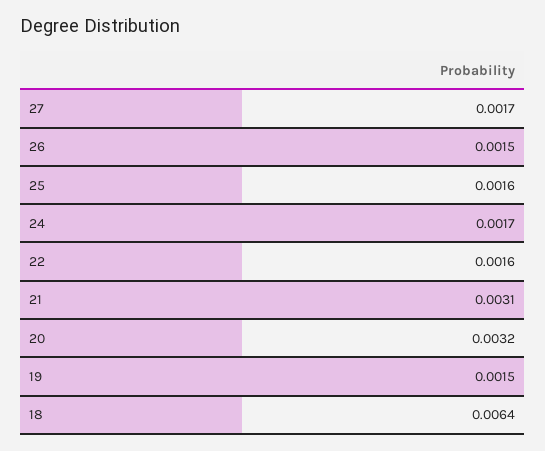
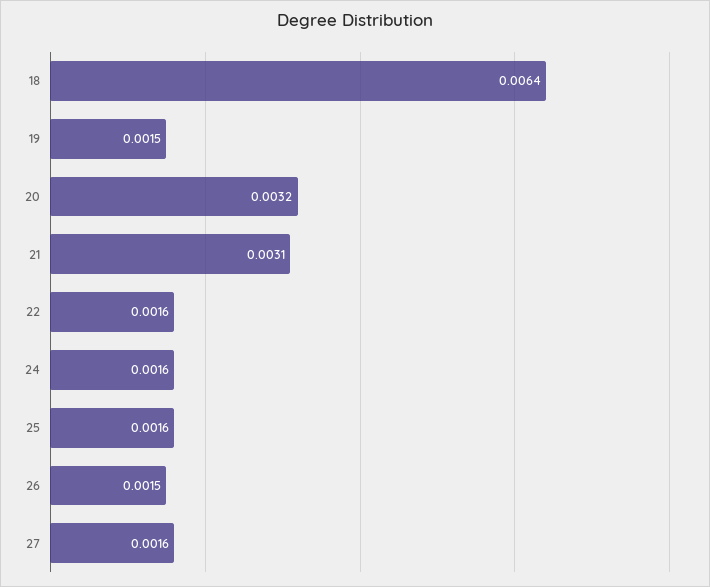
27: 0.0017 -> 0.0016
24: 0.0017 -> 0.0016

